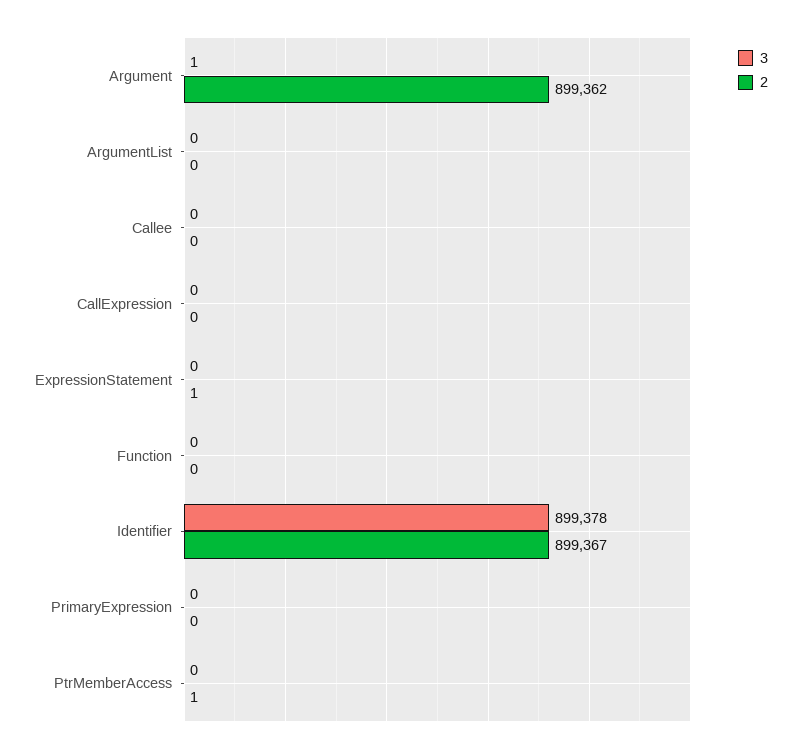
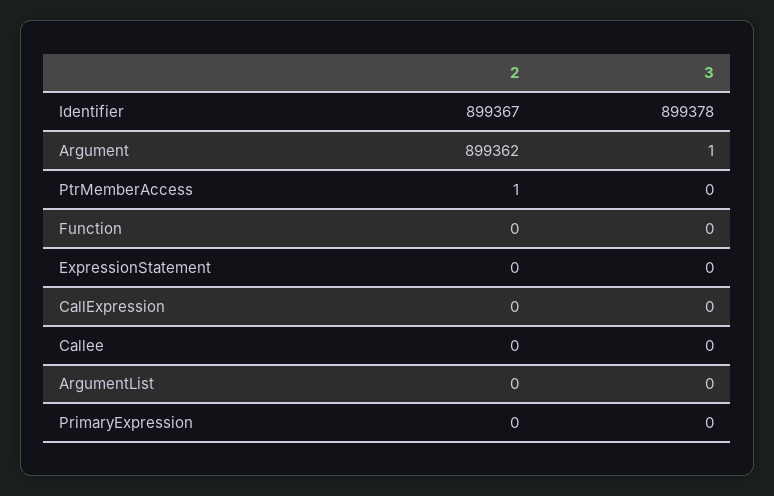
2, ExpressionStatement: 1 -> 0

